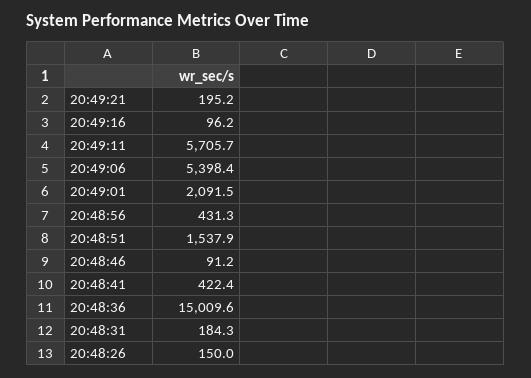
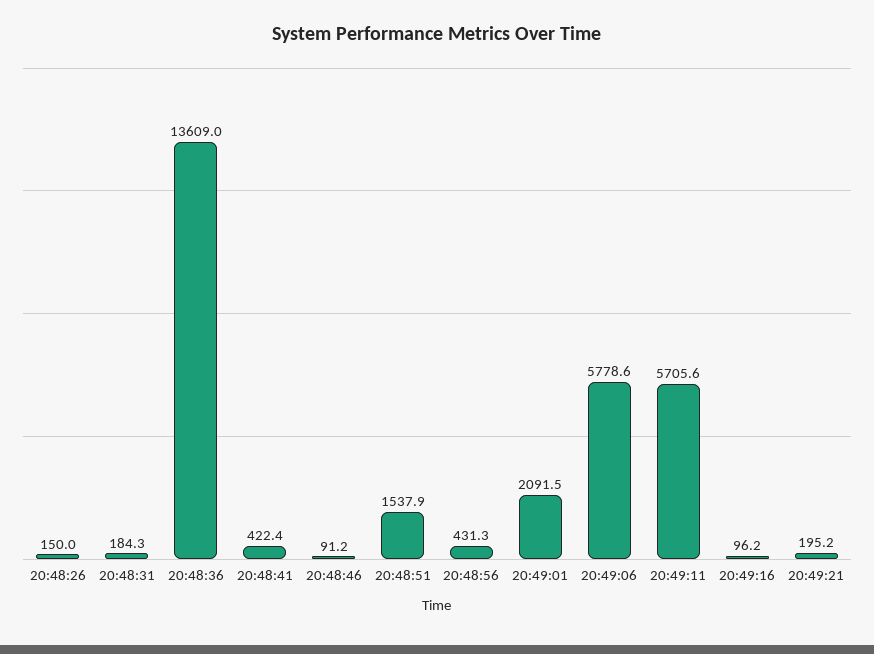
20:49:11: 5705.7 -> 5705.6
20:49:06: 5398.4 -> 5778.6
20:48:36: 15009.6 -> 13609

